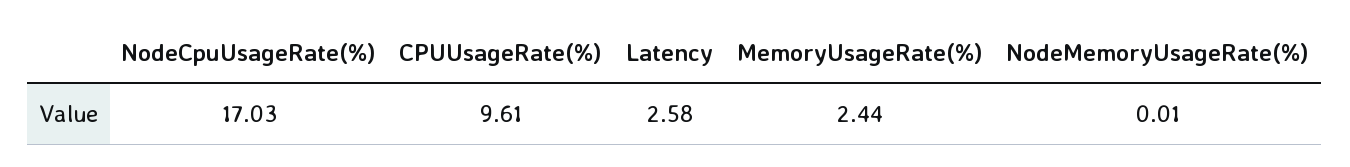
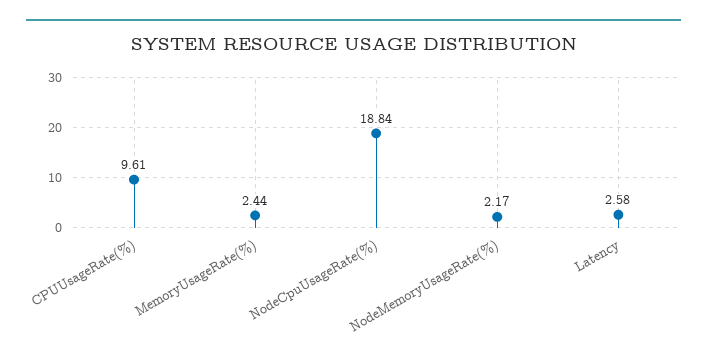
NodeCpuUsageRate(%): 17.03 -> 18.84
NodeMemoryUsageRate(%): 0.01 -> 2.17

